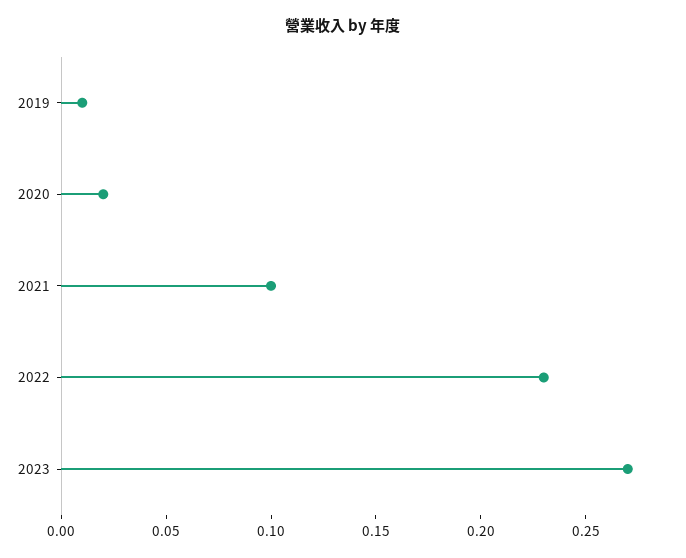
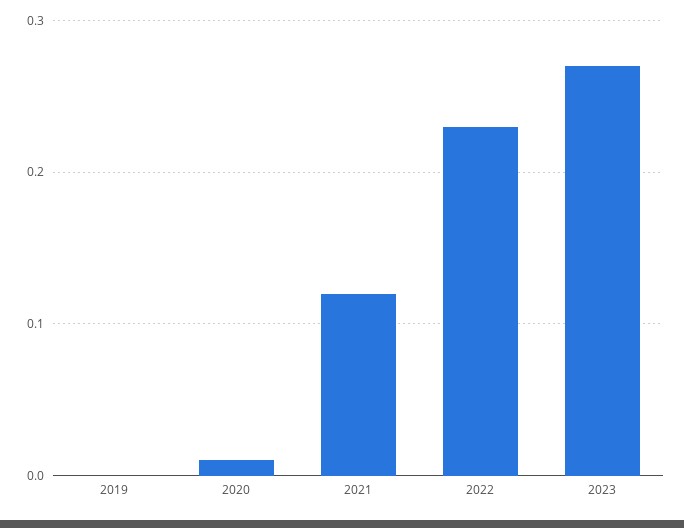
2019: 0.01 -> 0
2020: 0.02 -> 0.01
2021: 0.1 -> 0.12

